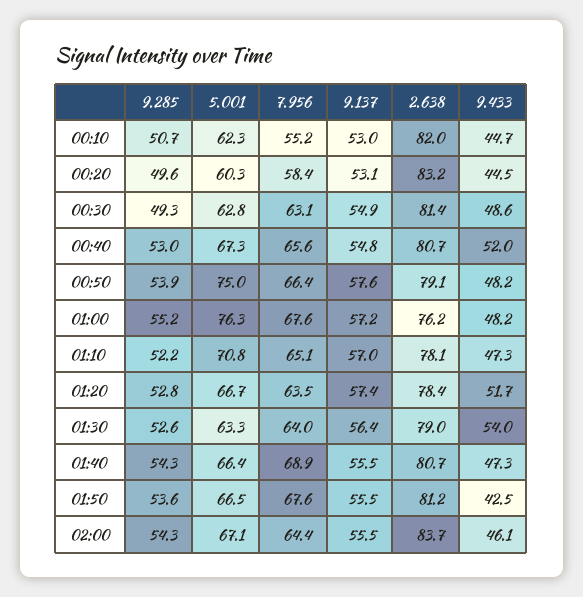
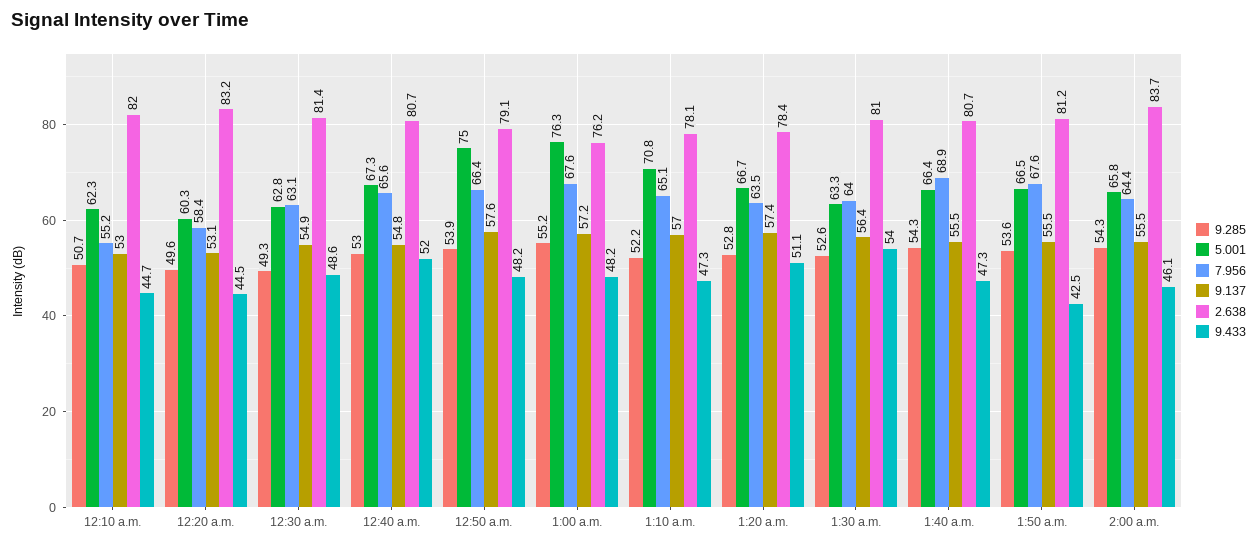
9.433, 01:20: 51.7 -> 51.1
2.638, 01:30: 79 -> 81
5.001, 02:00: 67.1 -> 65.8

